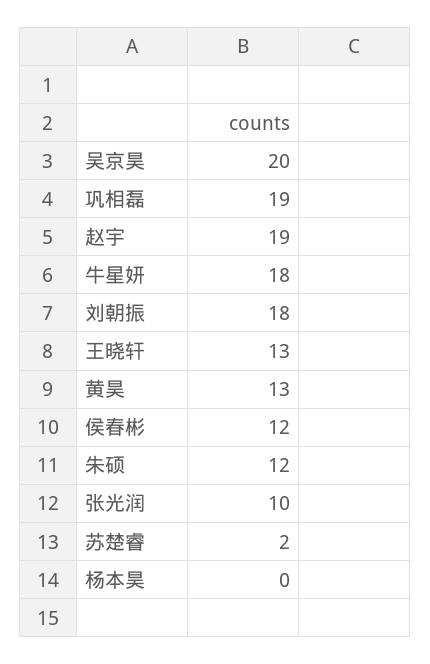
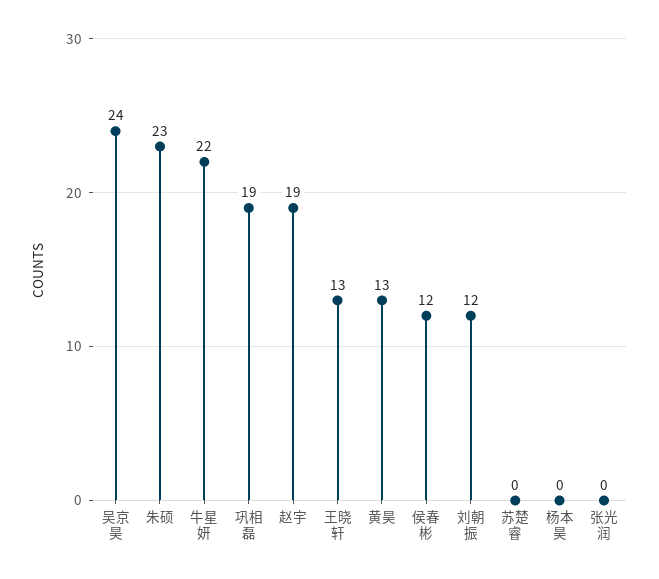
吴京昊: 20 -> 24
牛星妍: 18 -> 22
刘朝振: 18 -> 12
朱硕: 12 -> 23
张光润: 10 -> 0
苏楚睿: 2 -> 0

